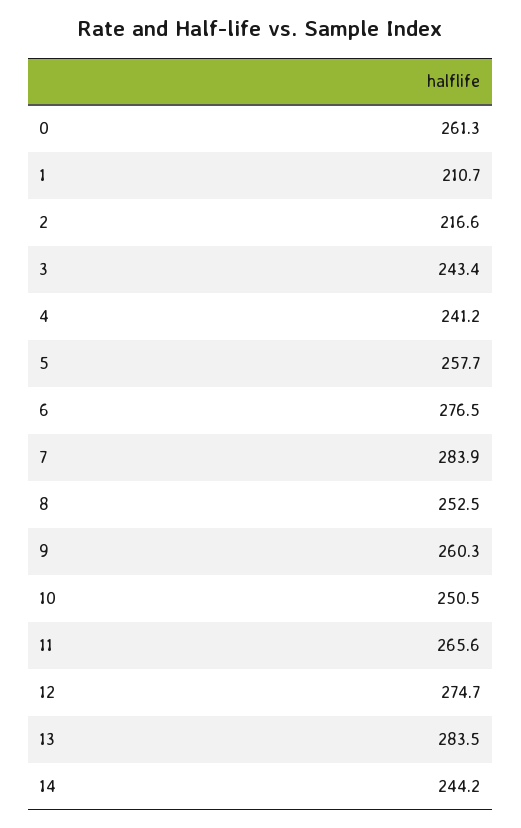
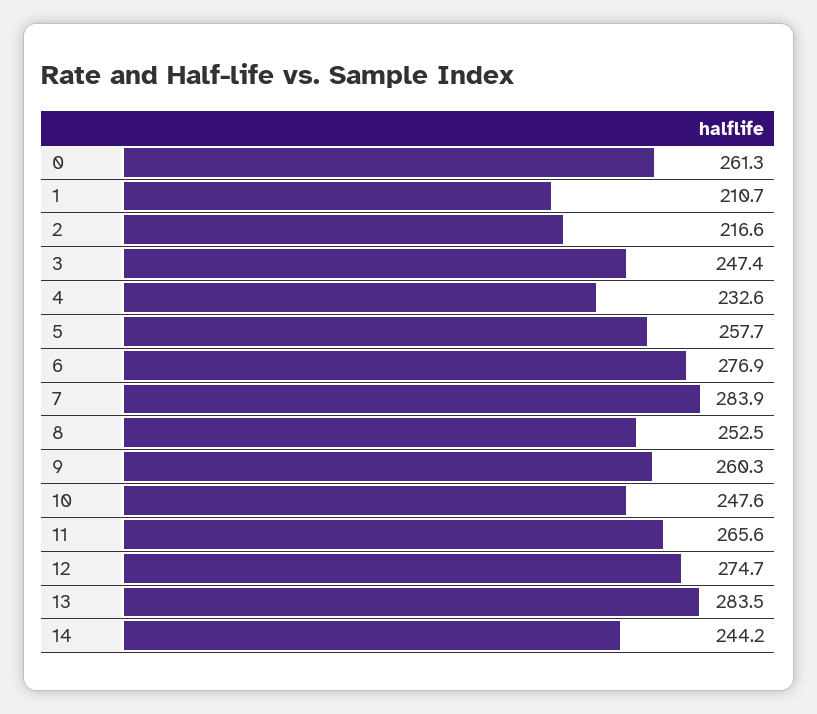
3: 243.4 -> 247.4
4: 241.2 -> 232.6
6: 276.5 -> 276.9
10: 250.5 -> 247.6

